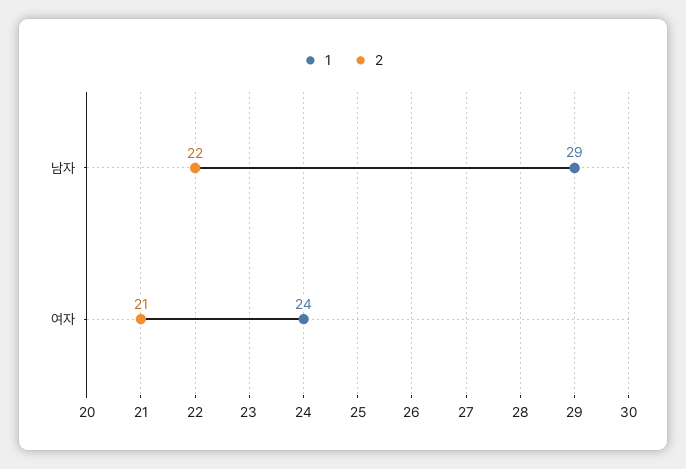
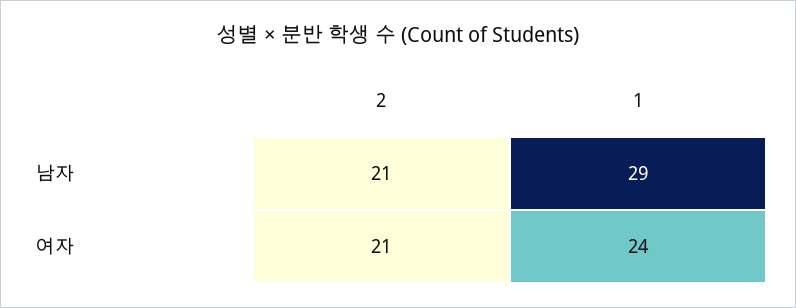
2, 남자: 22 -> 21

